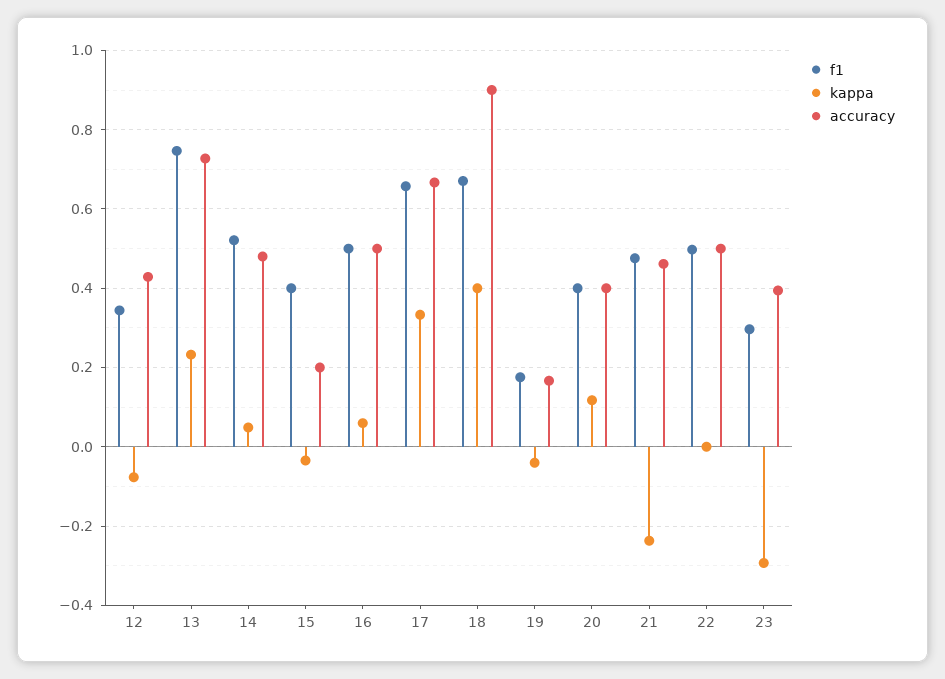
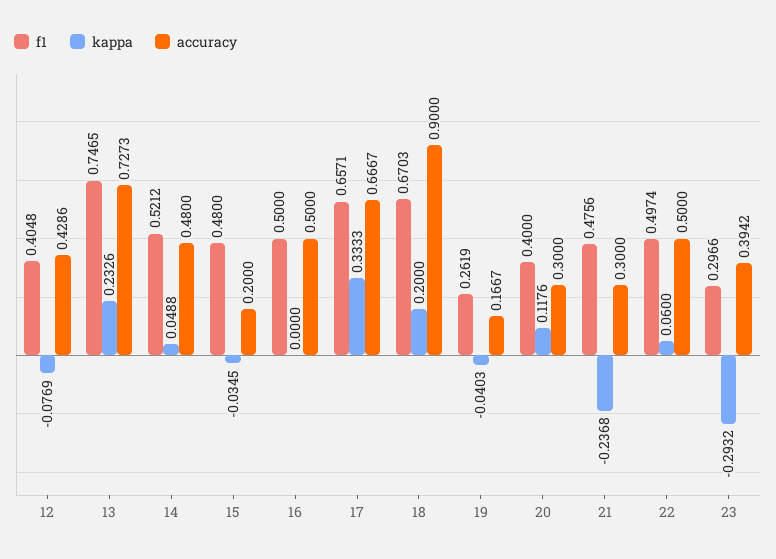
f1, 12: 0.34 -> 0.4048
f1, 15: 0.4 -> 0.48
kappa, 16: 0.06 -> 0
kappa, 18: 0.4 -> 0.2
f1, 19: 0.18 -> 0.2619
accuracy, 20: 0.4 -> 0.3
accuracy, 21: 0.46 -> 0.3
kappa, 22: 0 -> 0.06

